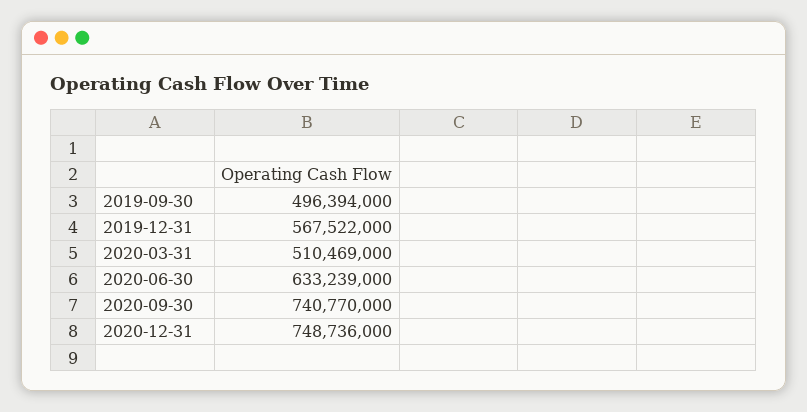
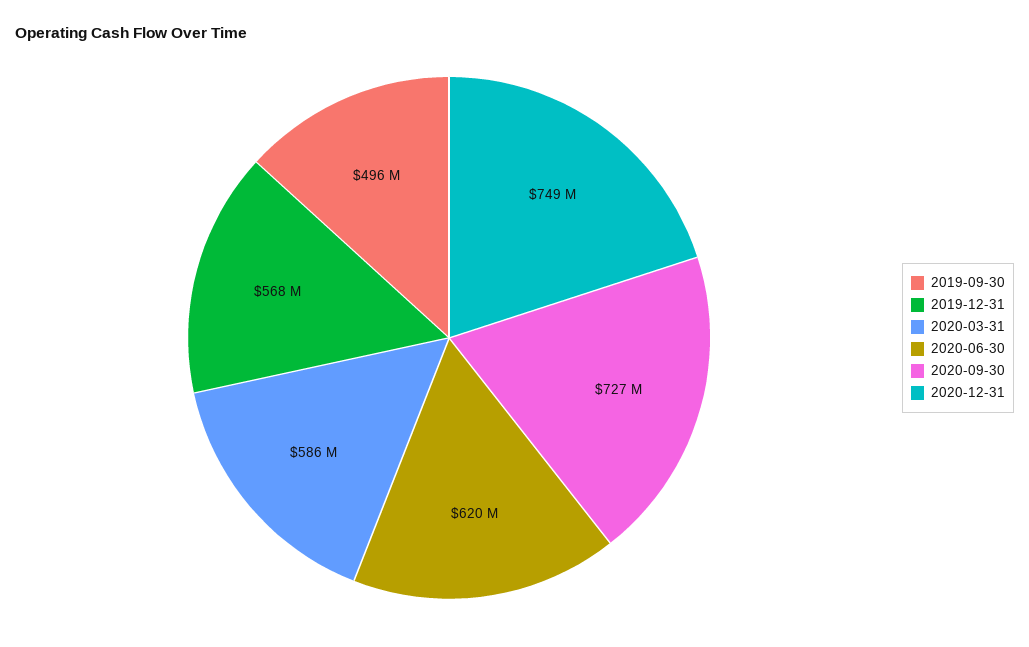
2020-03-31: 510469000 -> 586000000
2020-06-30: 633239000 -> 620000000
2020-09-30: 740770000 -> 727000000

